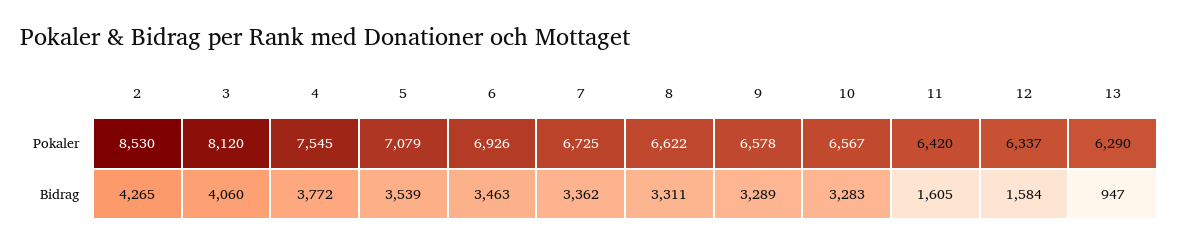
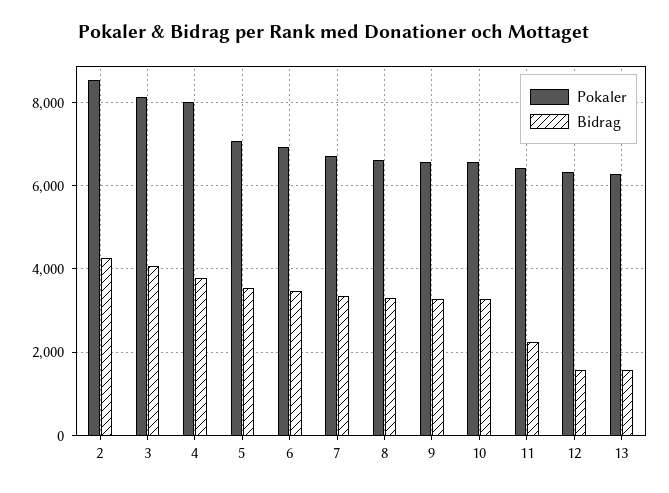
Pokaler, 4: 7545 -> 8000
Bidrag, 11: 1605 -> 2200
Bidrag, 13: 947 -> 1600

